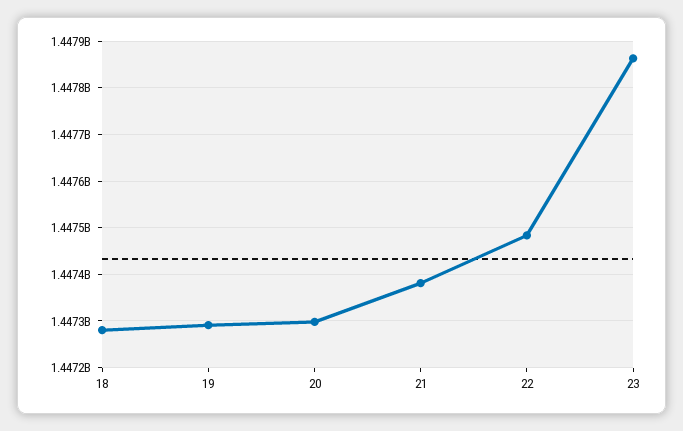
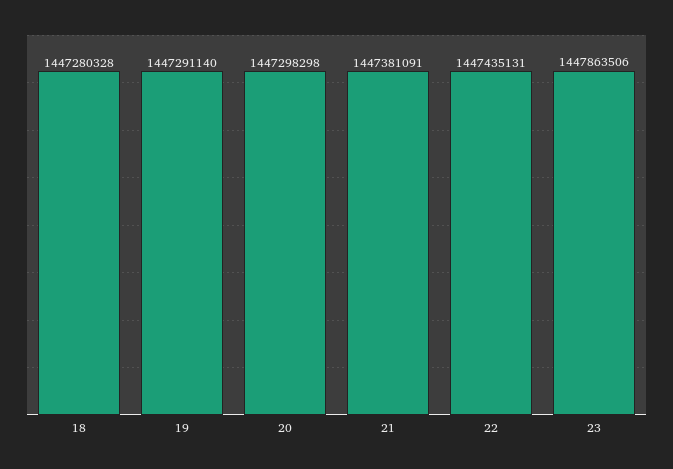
22: 1447480000 -> 1447435131

